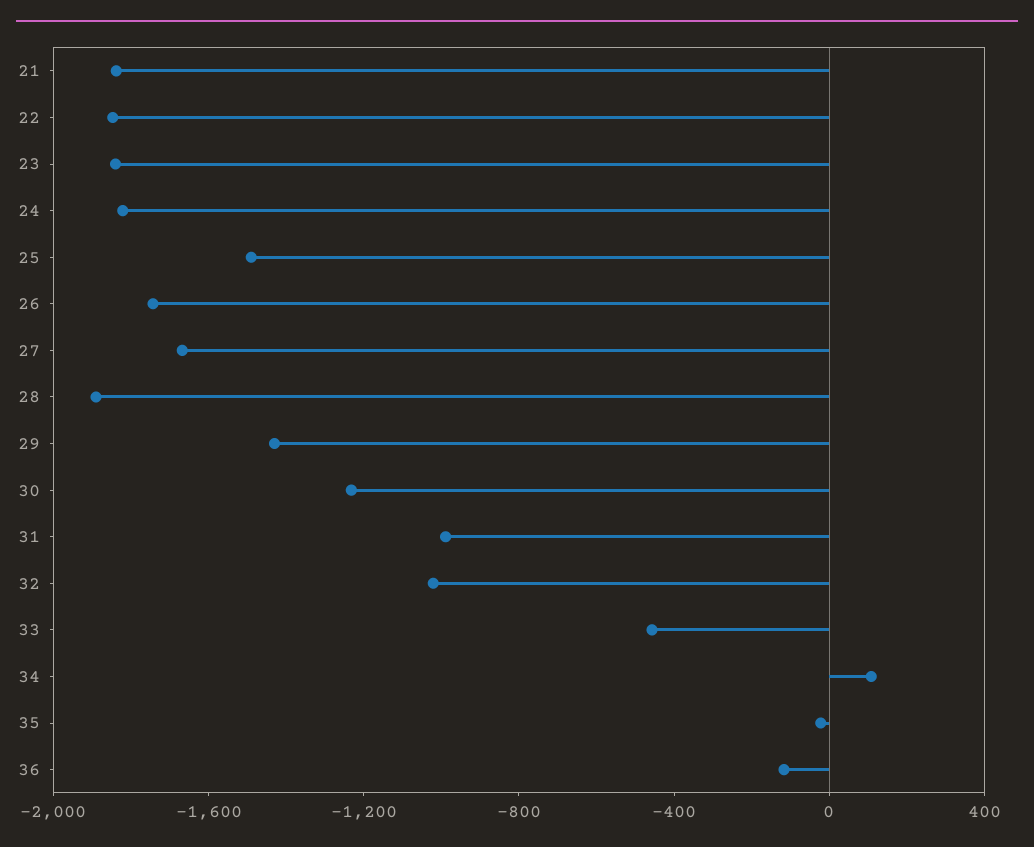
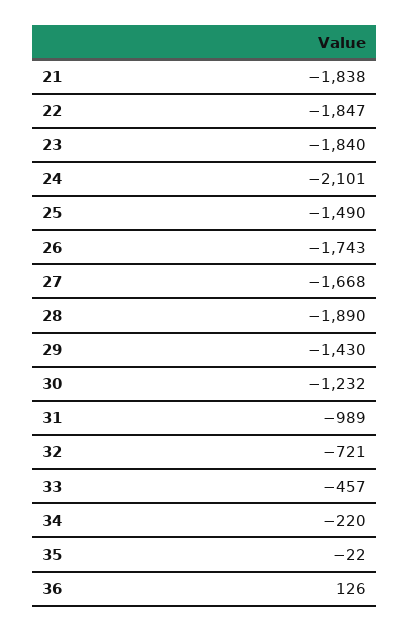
24: -1800 -> -2101
32: -1000 -> -721
34: 100 -> -220
36: -100 -> 126

